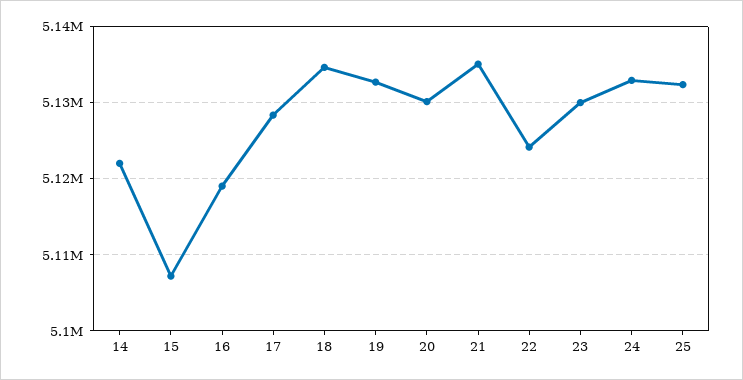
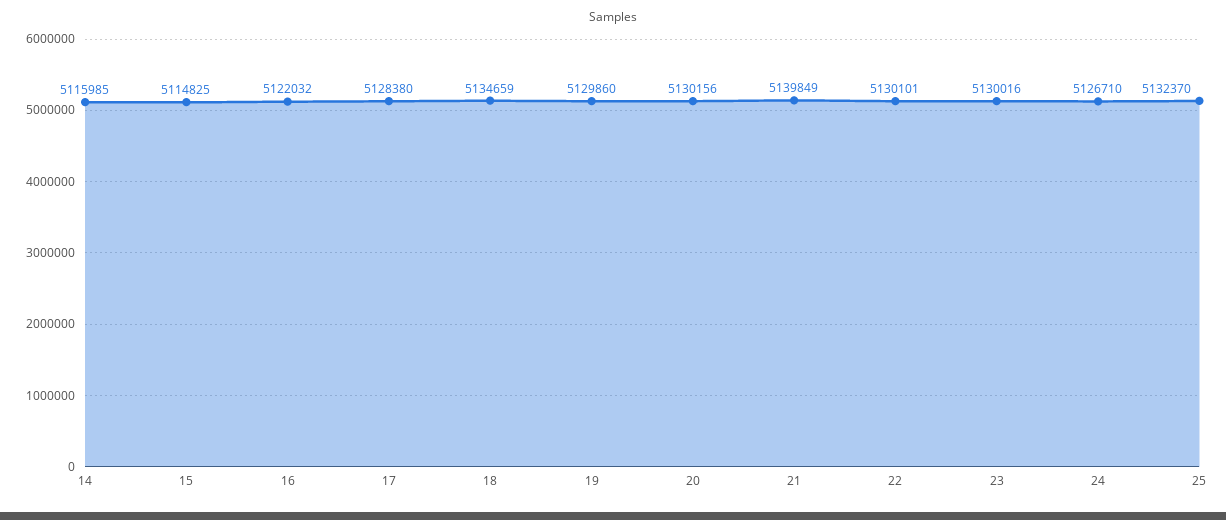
14: 5122000 -> 5115985
15: 5107000 -> 5114825
16: 5119000 -> 5122032
19: 5133000 -> 5129860
21: 5135000 -> 5139849
22: 5124000 -> 5130101
24: 5133000 -> 5126710

